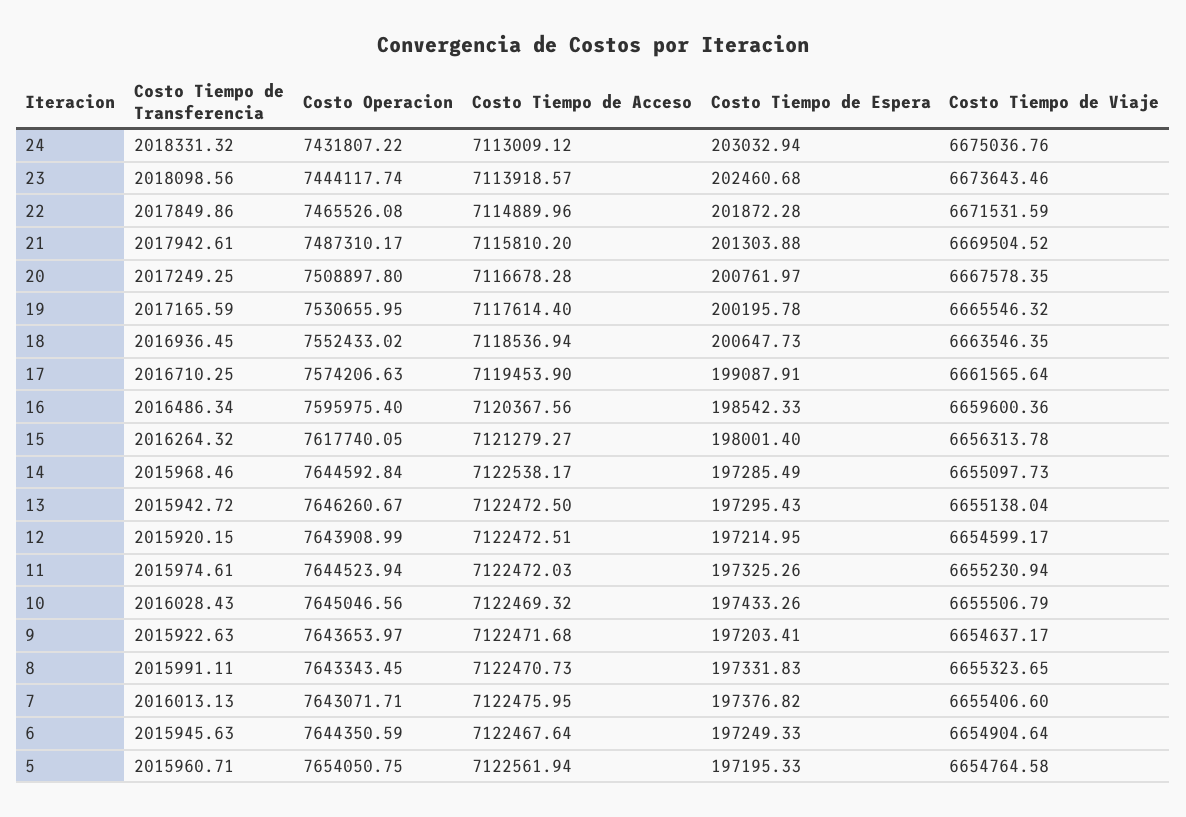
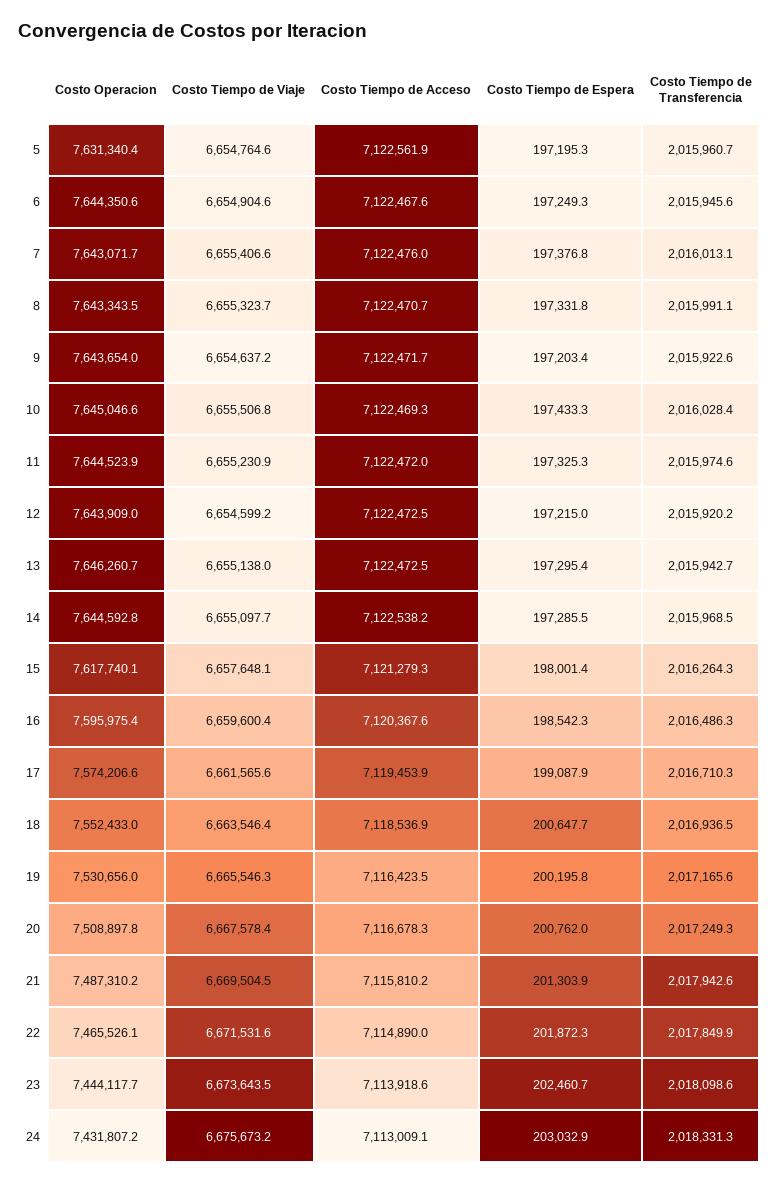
Costo Tiempo de Viaje, 24: 6675036.76 -> 6675673.2
Costo Tiempo de Acceso, 19: 7117614.4 -> 7116423.5
Costo Tiempo de Viaje, 15: 6656313.78 -> 6657648.1
Costo Operacion, 5: 7654050.75 -> 7631340.4

